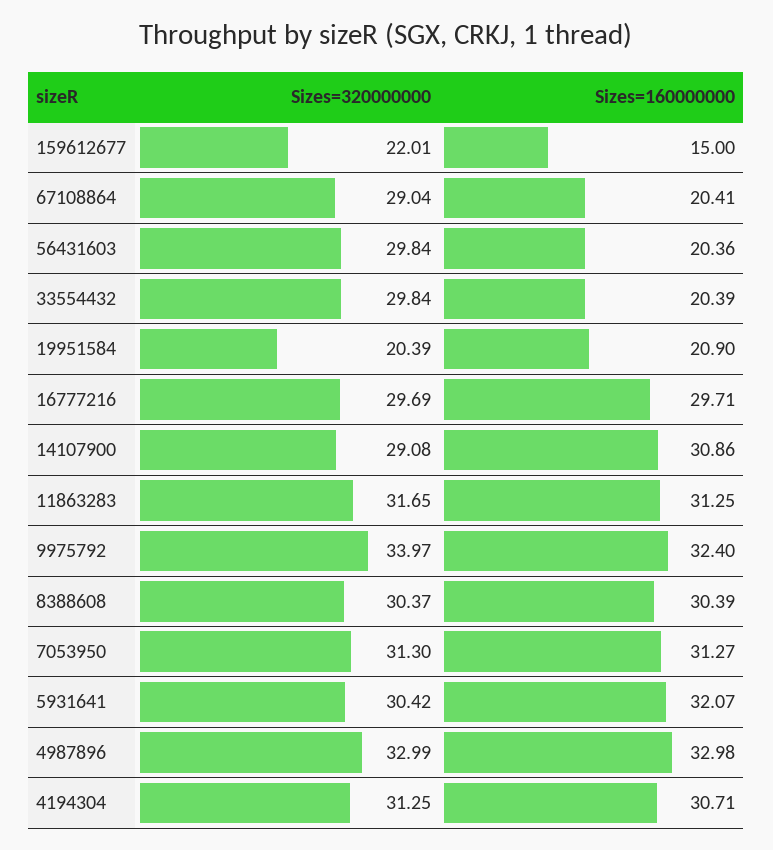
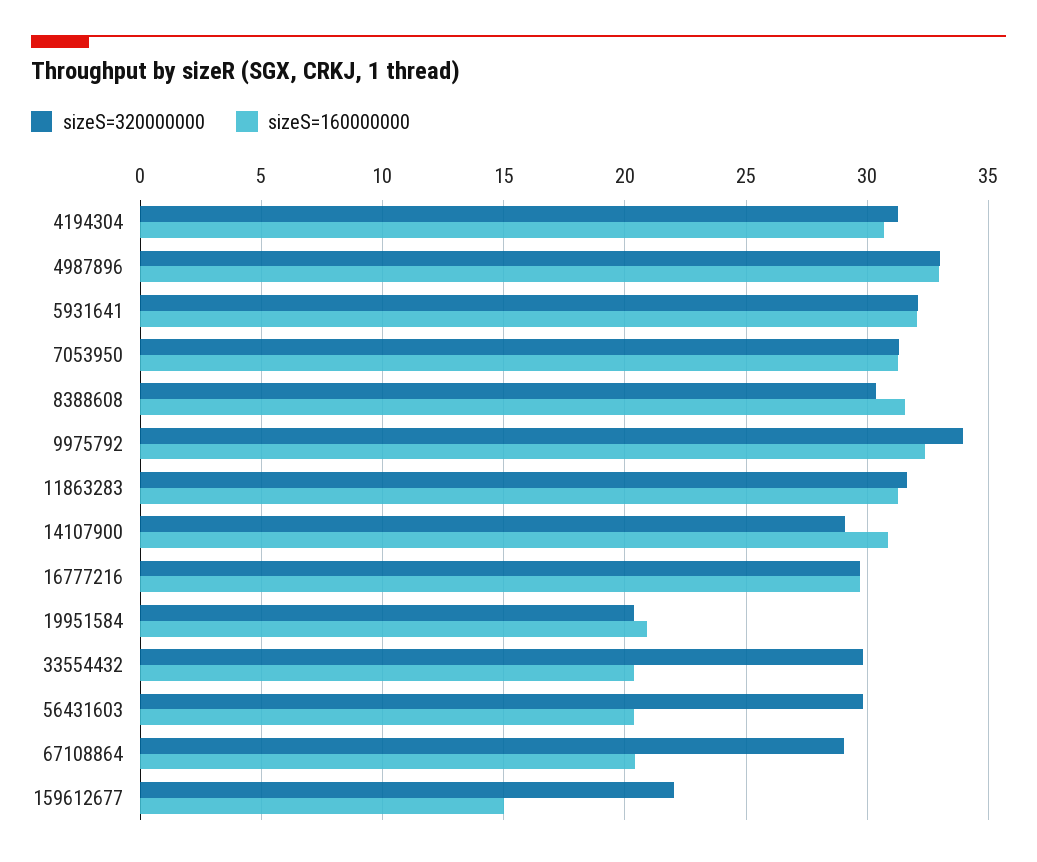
Sizes=160000000, 8388608: 30.39 -> 31.5
Sizes=320000000, 5931641: 30.42 -> 32

